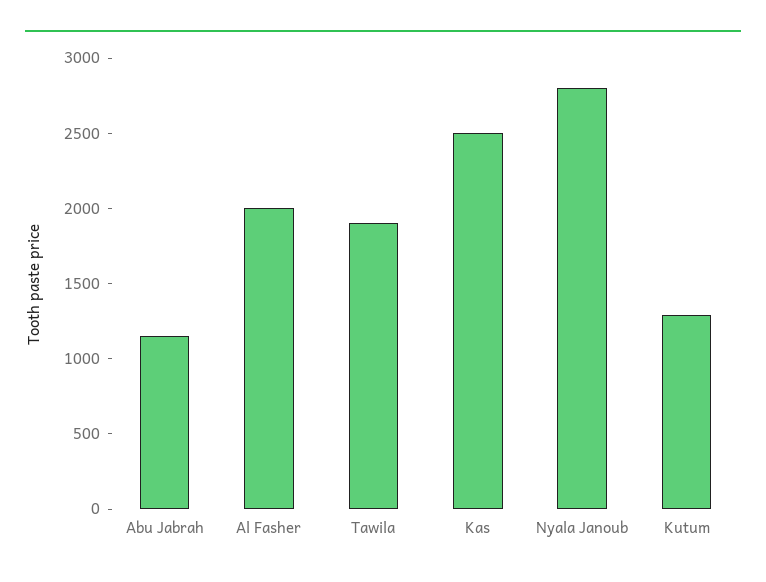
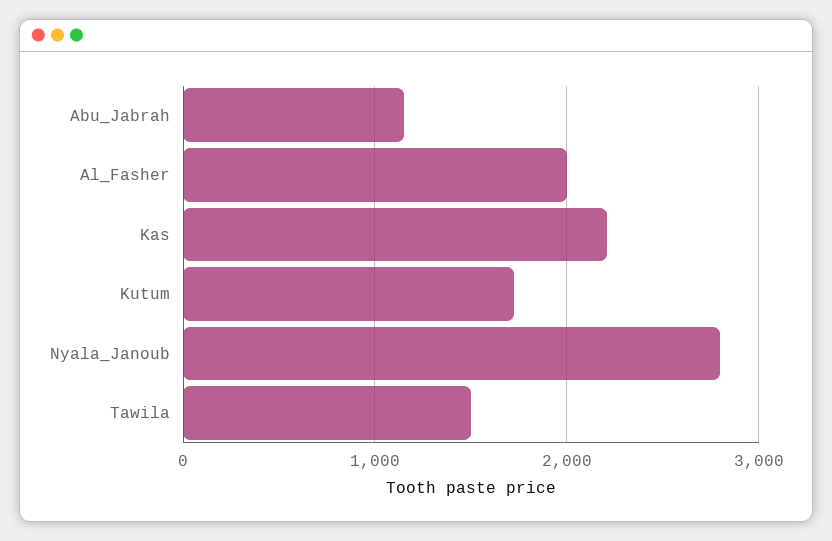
Tawila: 1900 -> 1500
Kas: 2500 -> 2200
Kutum: 1300 -> 1700

